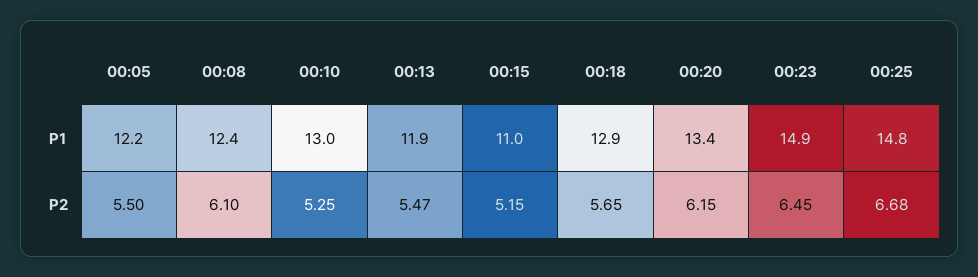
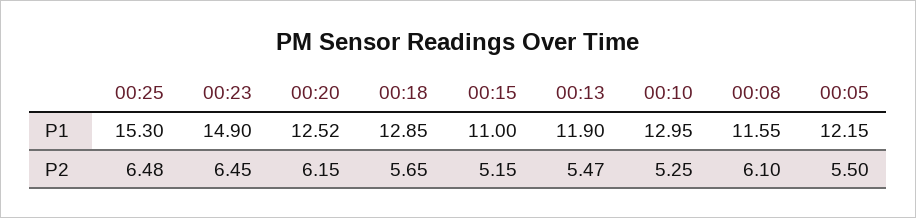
00:08, P1: 12.4 -> 11.55
00:20, P1: 13.4 -> 12.52
00:25, P1: 14.8 -> 15.3
00:25, P2: 6.68 -> 6.48

